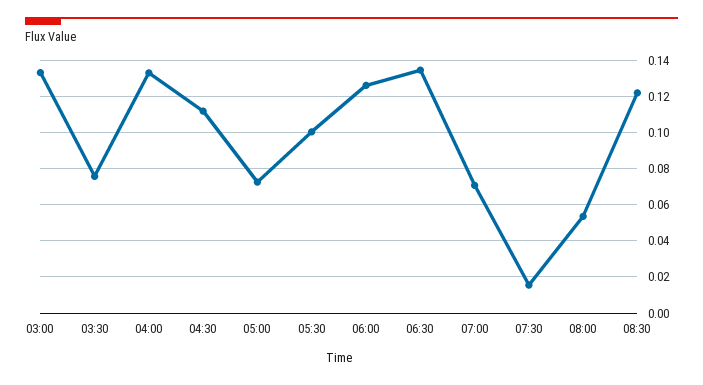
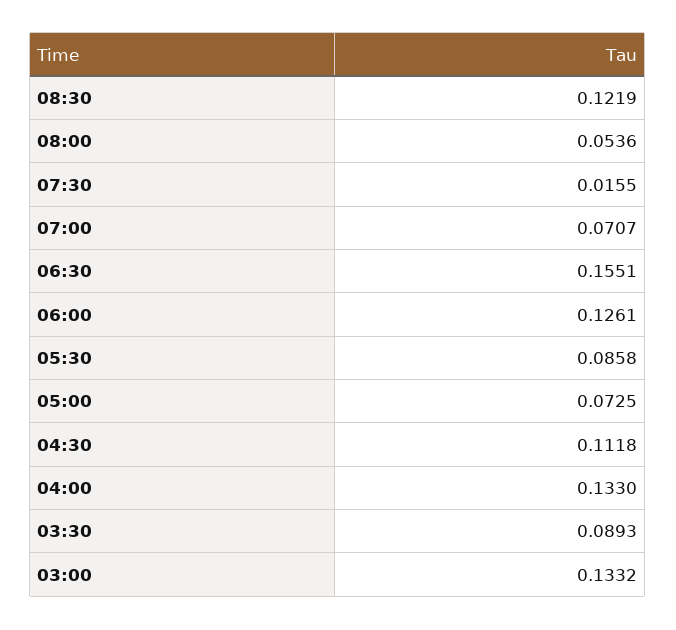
03:30: 0.075 -> 0.0893
05:30: 0.1 -> 0.0858
06:30: 0.135 -> 0.1551

